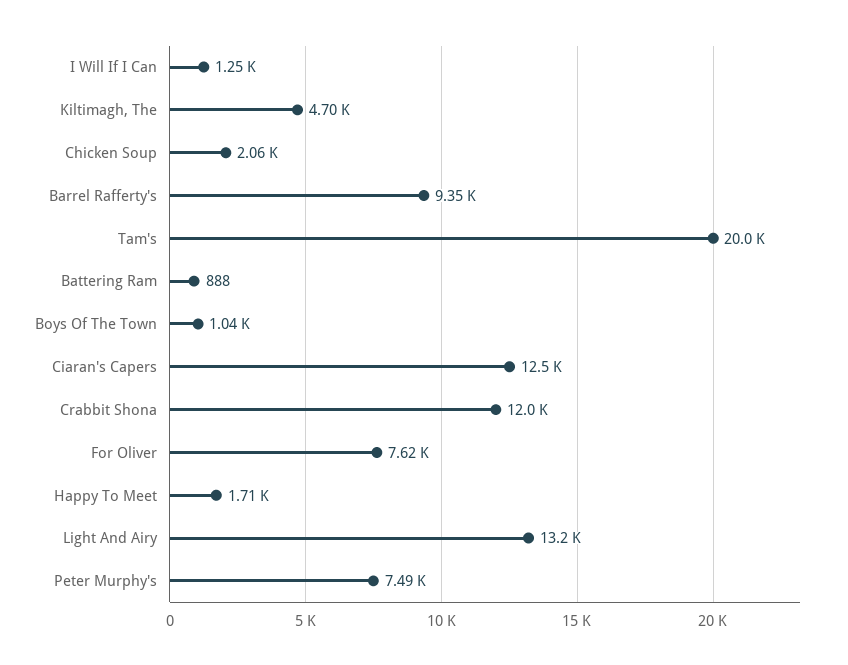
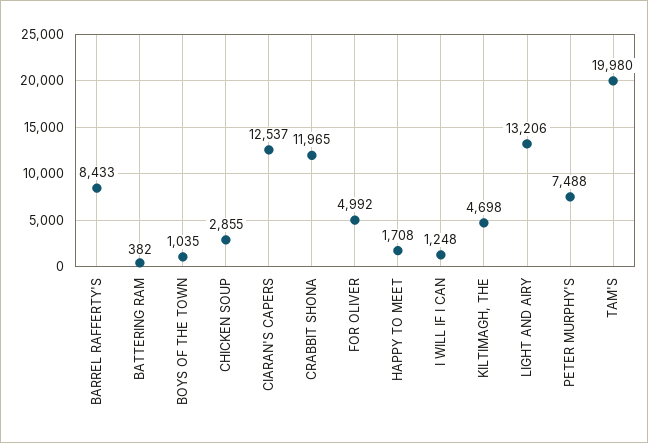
Chicken Soup: 2060 -> 2855
Barrel Rafferty's: 9350 -> 8433
Battering Ram: 888 -> 382
For Oliver: 7620 -> 4992

